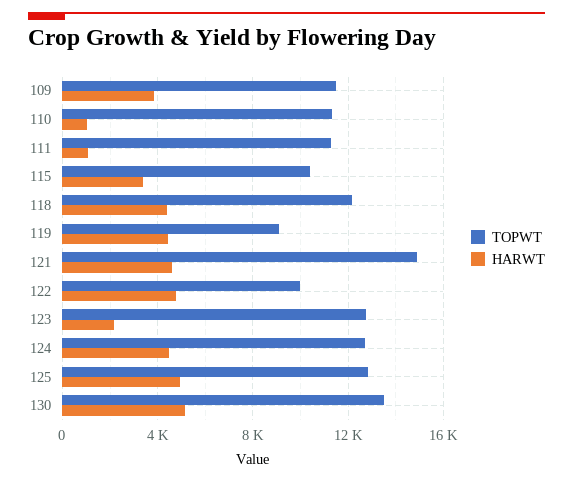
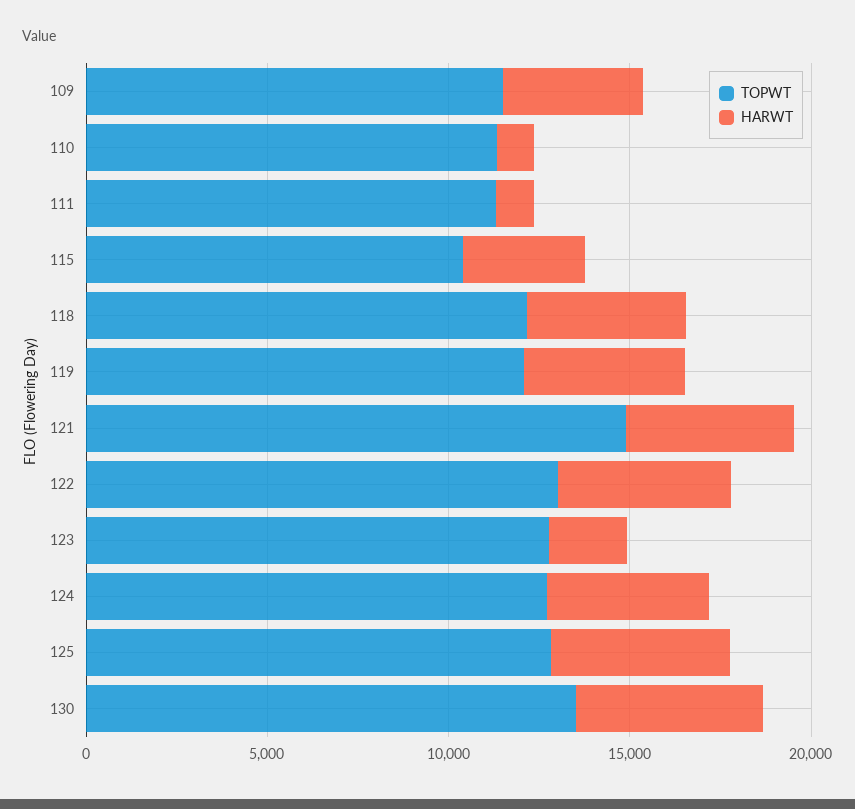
TOPWT, 119: 9000 -> 12000
TOPWT, 122: 10000 -> 13000

